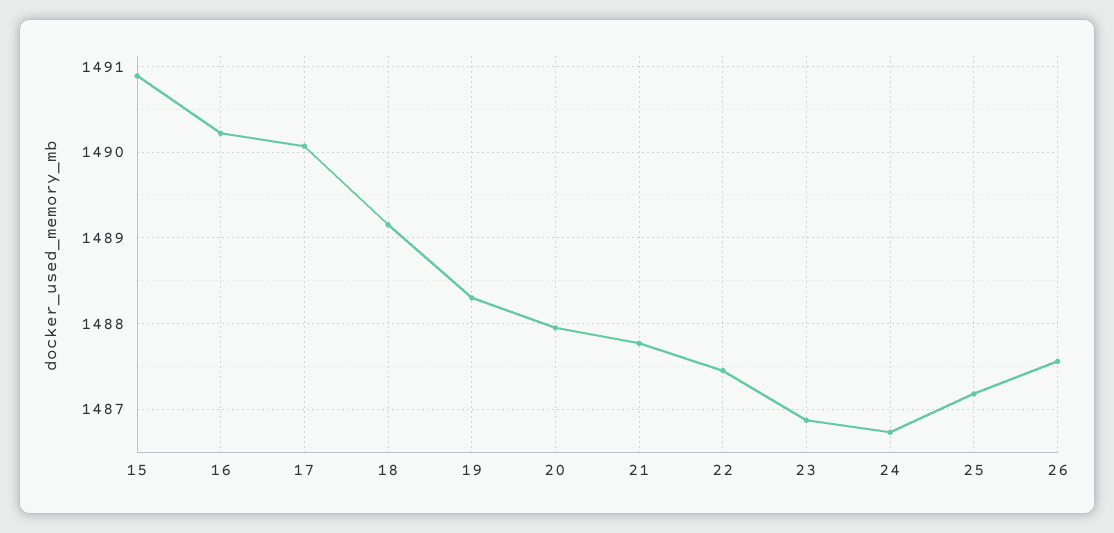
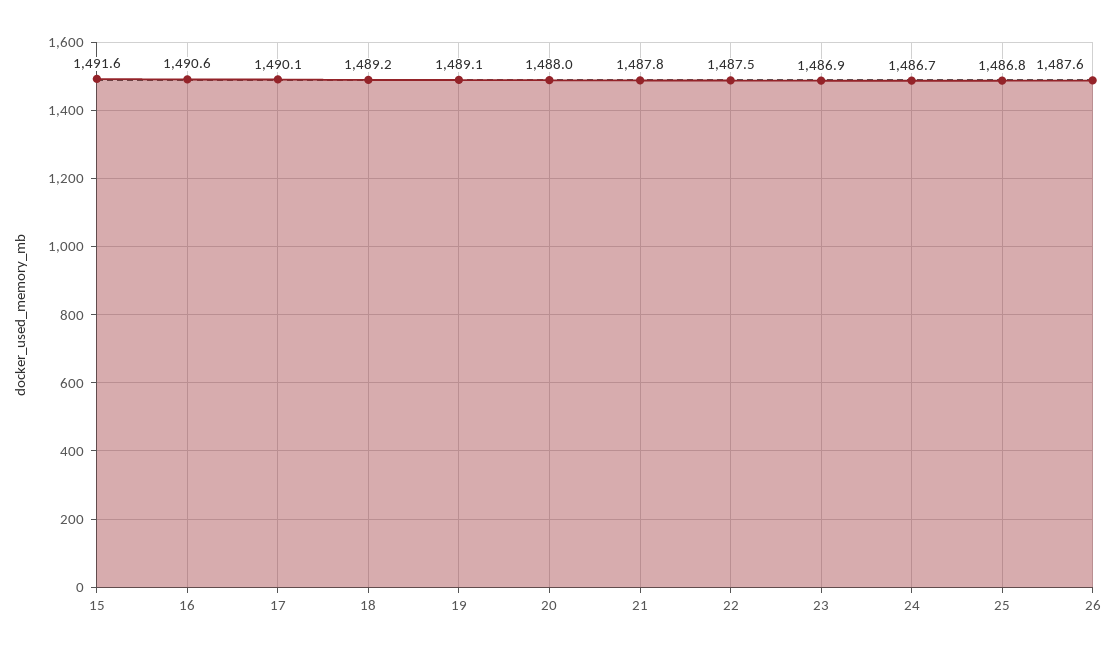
15: 1490.9 -> 1491.6
16: 1490.2 -> 1490.6
19: 1488.3 -> 1489.1
25: 1487.2 -> 1486.8

